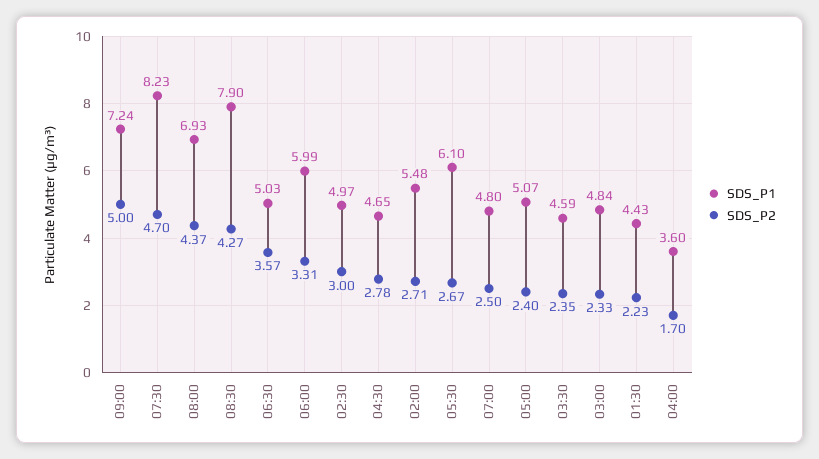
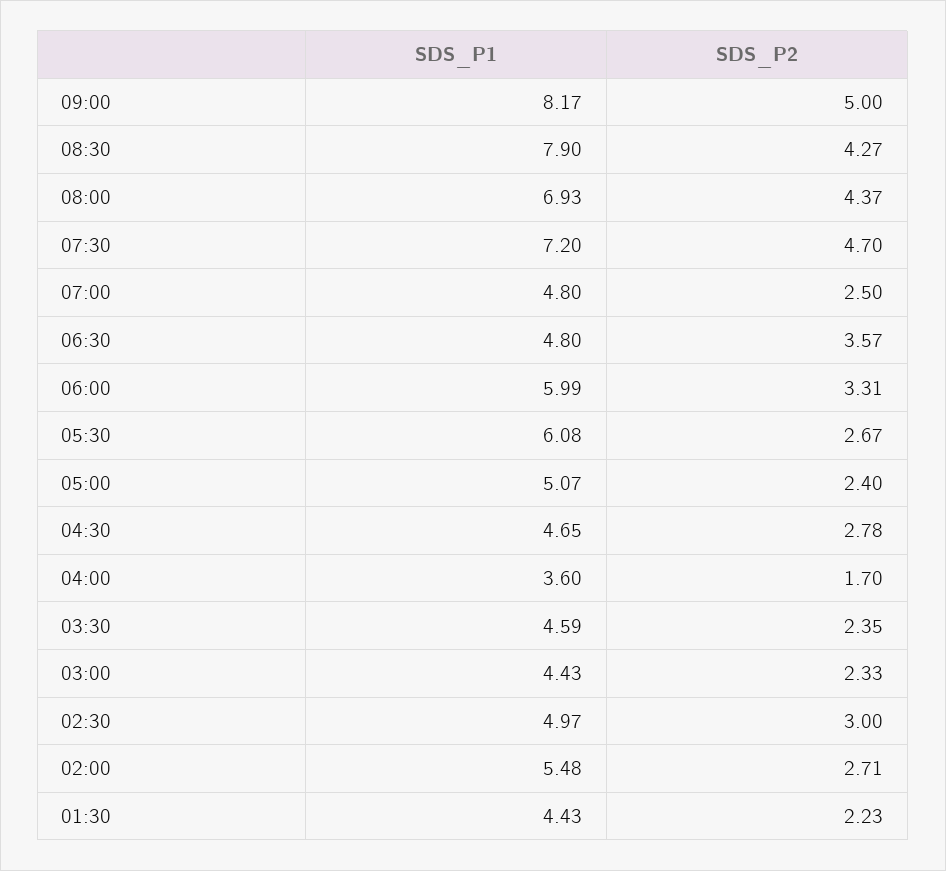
SDS_P1, 09:00: 7.24 -> 8.17
SDS_P1, 07:30: 8.23 -> 7.2
SDS_P1, 06:30: 5.03 -> 4.8
SDS_P1, 05:30: 6.1 -> 6.08
SDS_P1, 03:00: 4.84 -> 4.43

